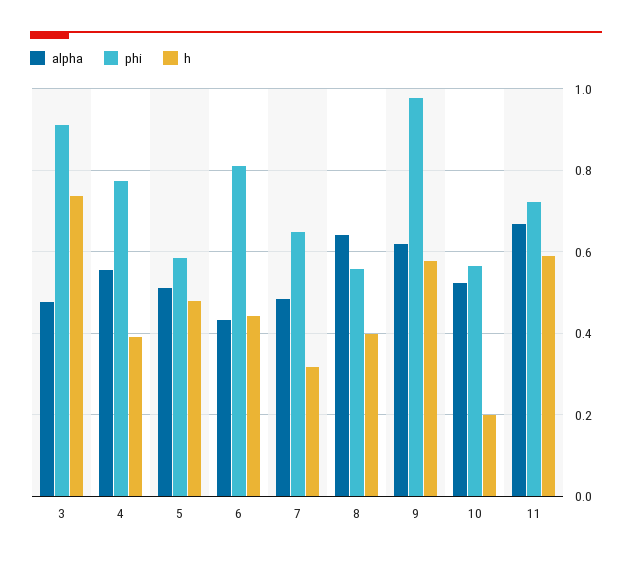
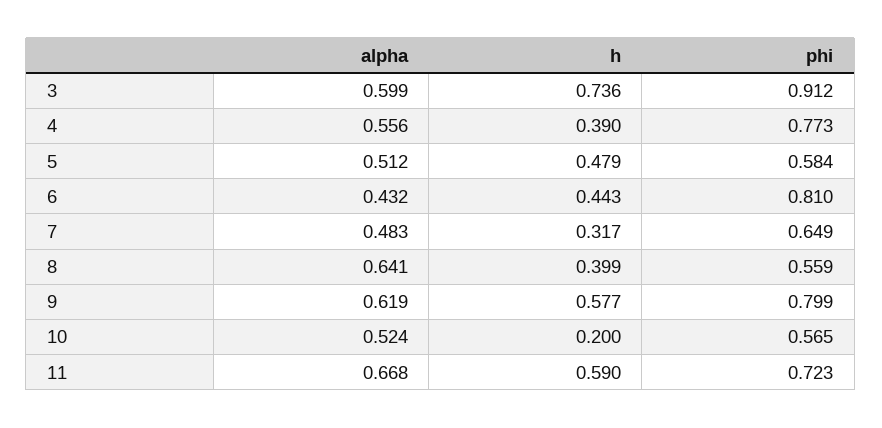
alpha, 3: 0.48 -> 0.599
phi, 9: 0.98 -> 0.799

